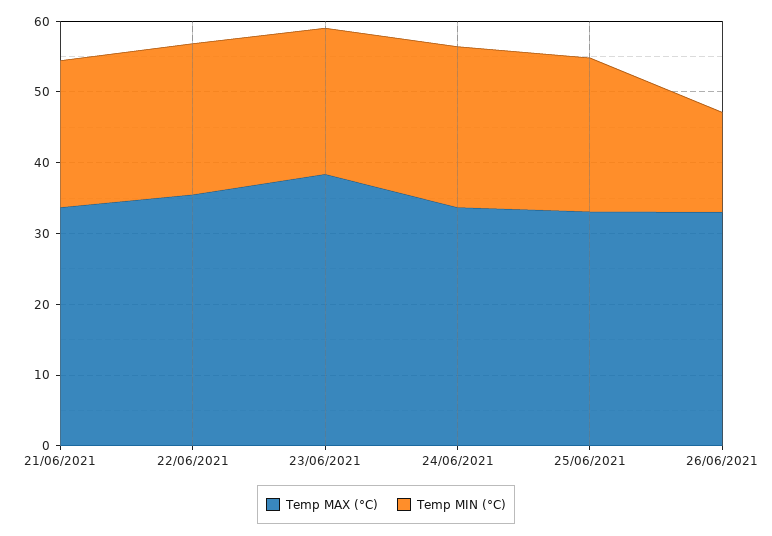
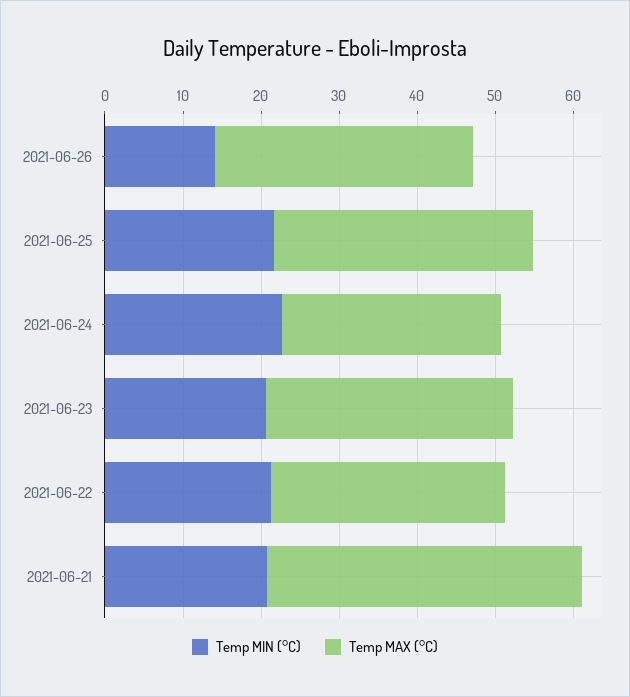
Temp MAX (°C), 21/06/2021: 34 -> 40
Temp MAX (°C), 22/06/2021: 36 -> 30
Temp MAX (°C), 23/06/2021: 38 -> 32
Temp MAX (°C), 24/06/2021: 34 -> 28

